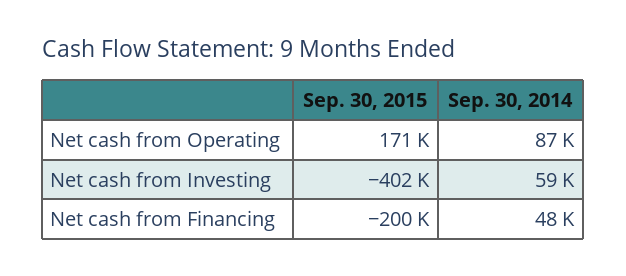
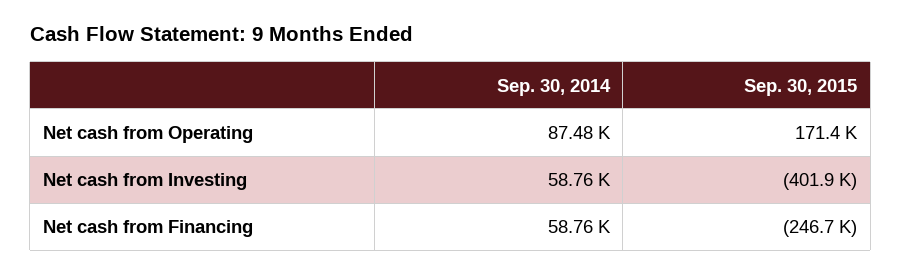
Sep. 30, 2015, Net cash from Financing: -200000 -> -246700
Sep. 30, 2014, Net cash from Financing: 48000 -> 58760

